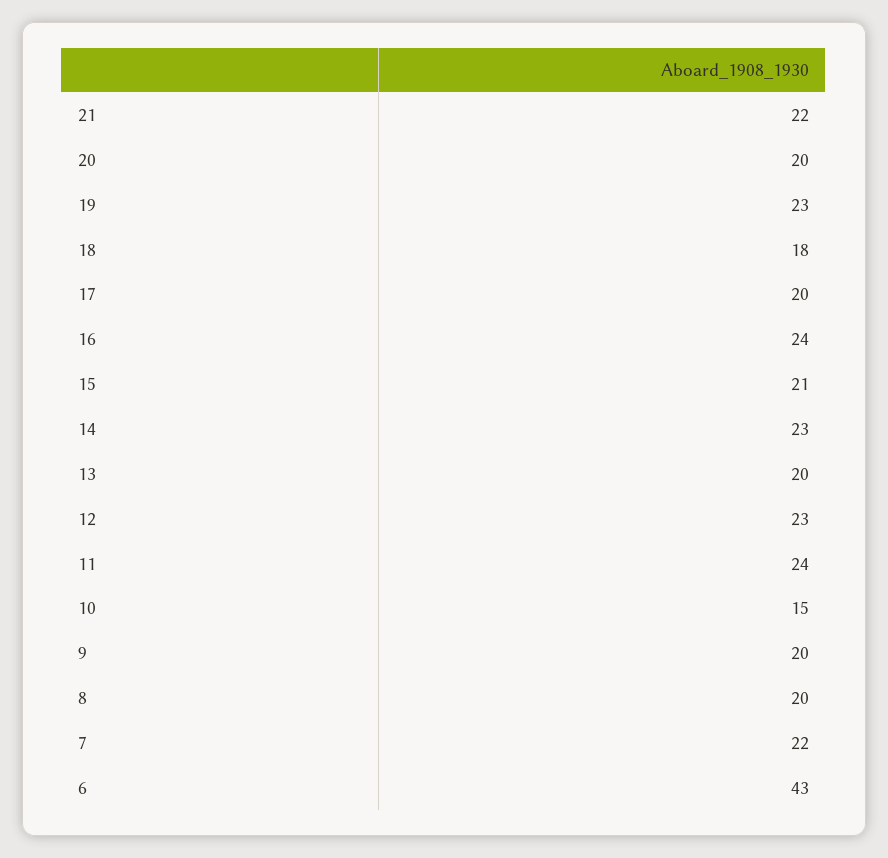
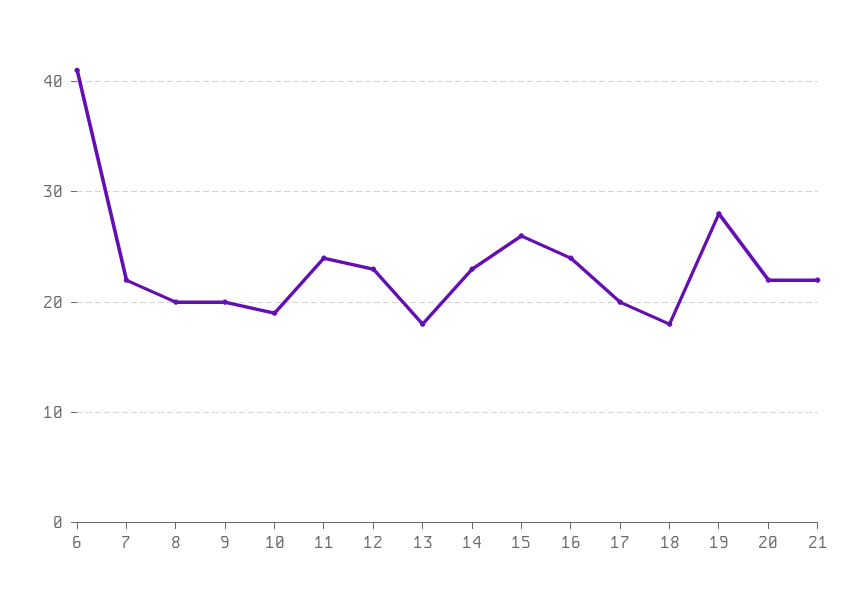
20: 20 -> 22
19: 23 -> 28
15: 21 -> 26
13: 20 -> 18
10: 15 -> 19
6: 43 -> 41

